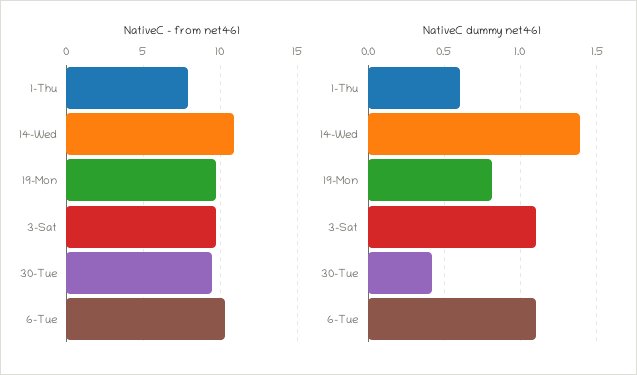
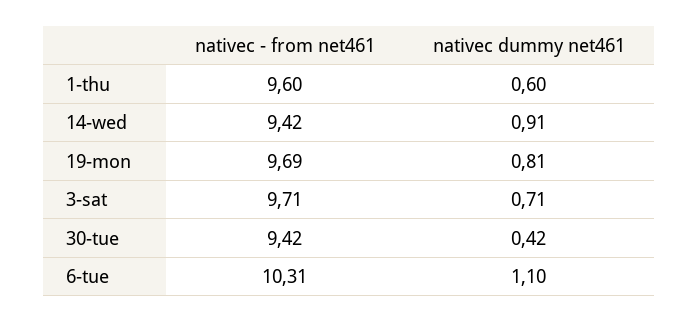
NativeC - from net461, 1-Thu: 8 -> 9.6
NativeC - from net461, 14-Wed: 11 -> 9.42
NativeC dummy net461, 14-Wed: 1.4 -> 0.91
NativeC dummy net461, 3-Sat: 1.1 -> 0.71

